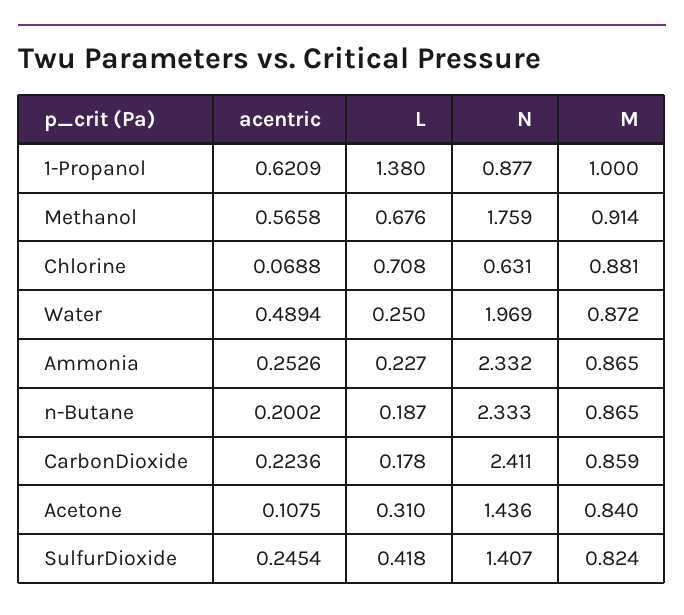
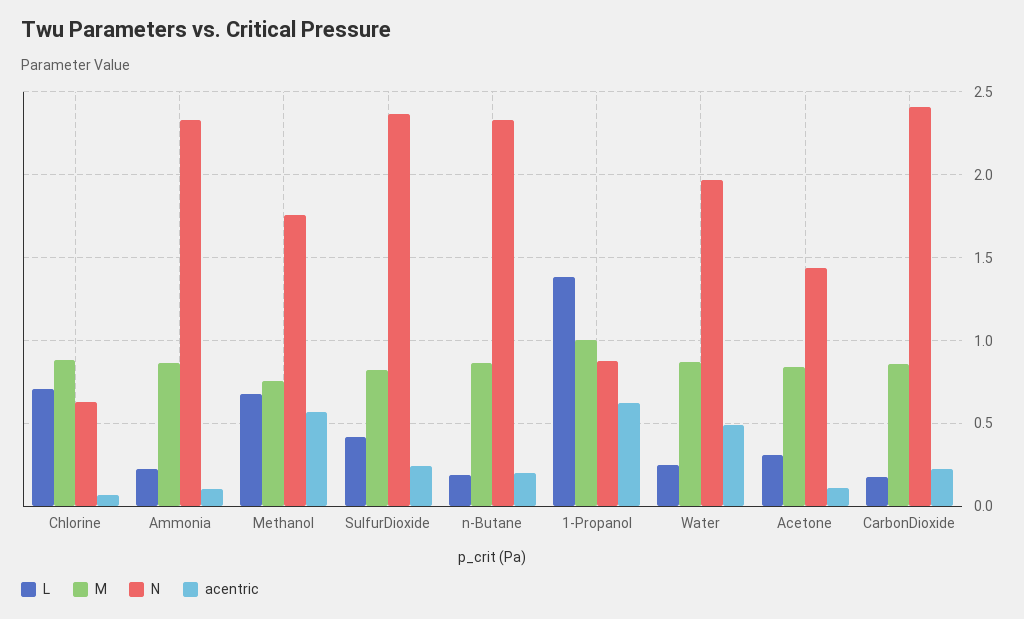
M, Methanol: 0.914 -> 0.75
acentric, Ammonia: 0.2526 -> 0.1
N, SulfurDioxide: 1.407 -> 2.35

